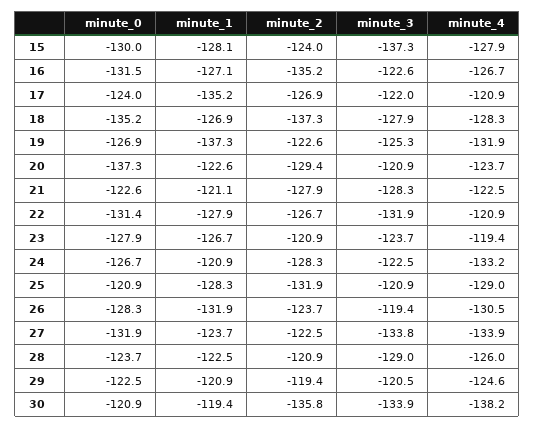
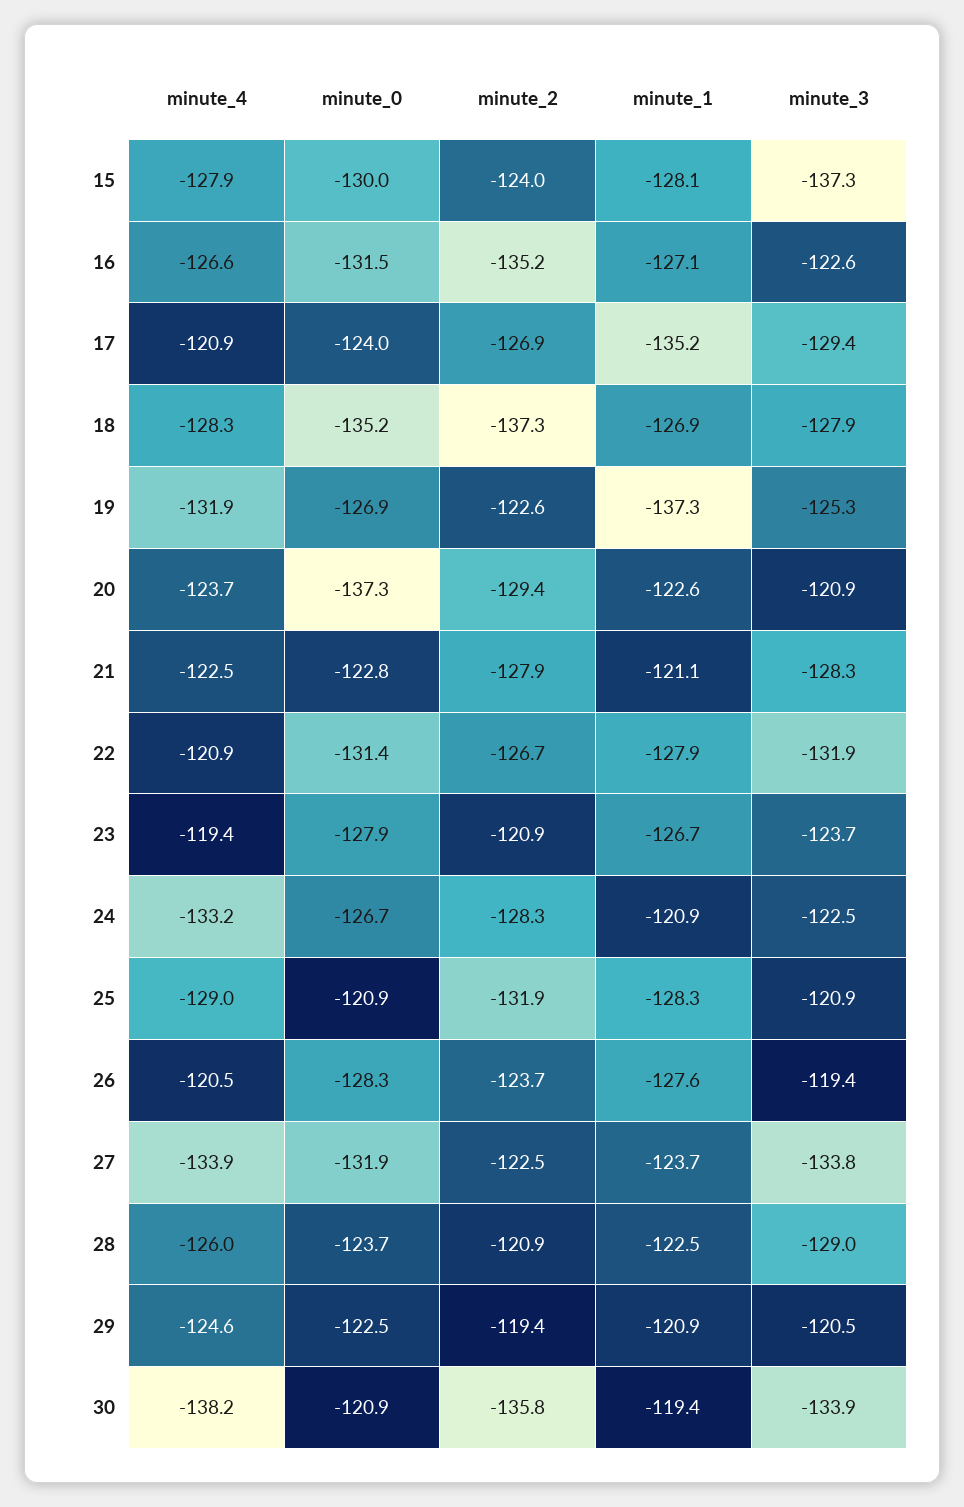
minute_4, 16: -126.7 -> -126.6
minute_3, 17: -122 -> -129.4
minute_0, 21: -122.6 -> -122.8
minute_1, 26: -131.9 -> -127.6
minute_4, 26: -130.5 -> -120.5

